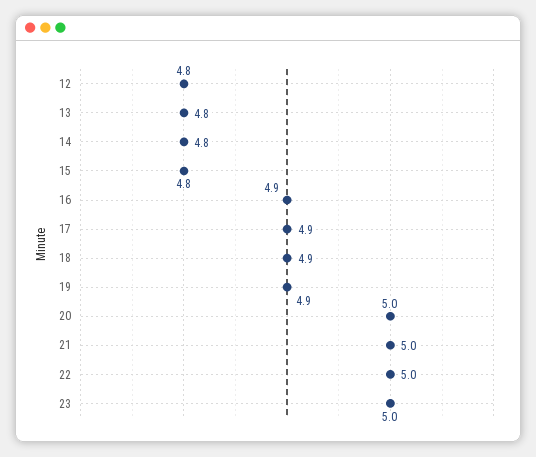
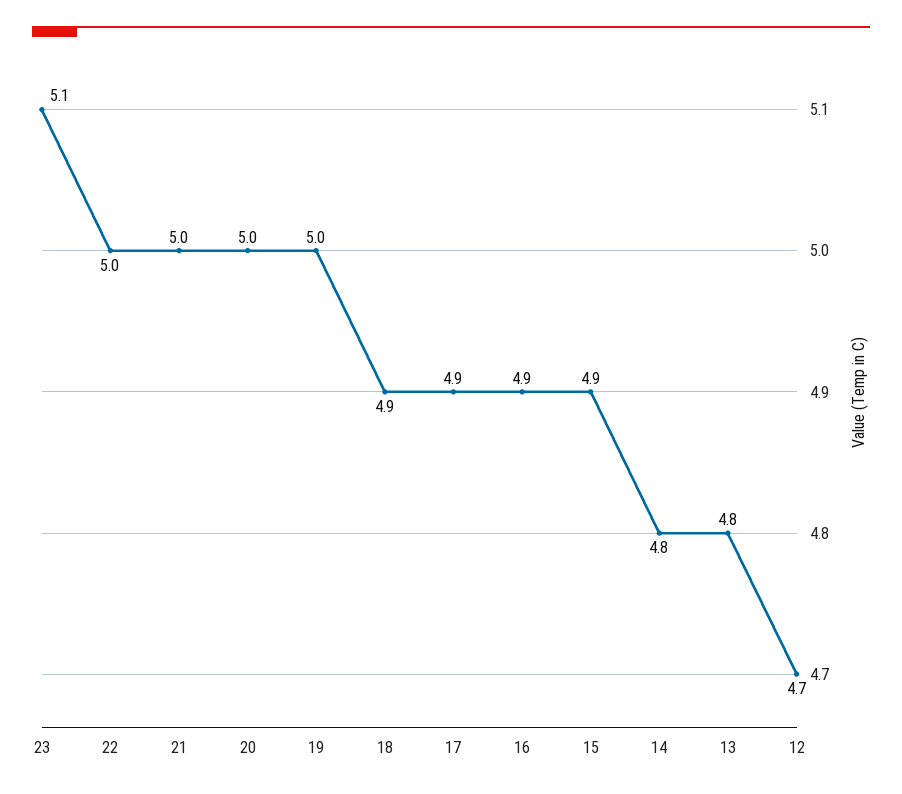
12: 4.8 -> 4.7
15: 4.8 -> 4.9
19: 4.9 -> 5
23: 5 -> 5.1

